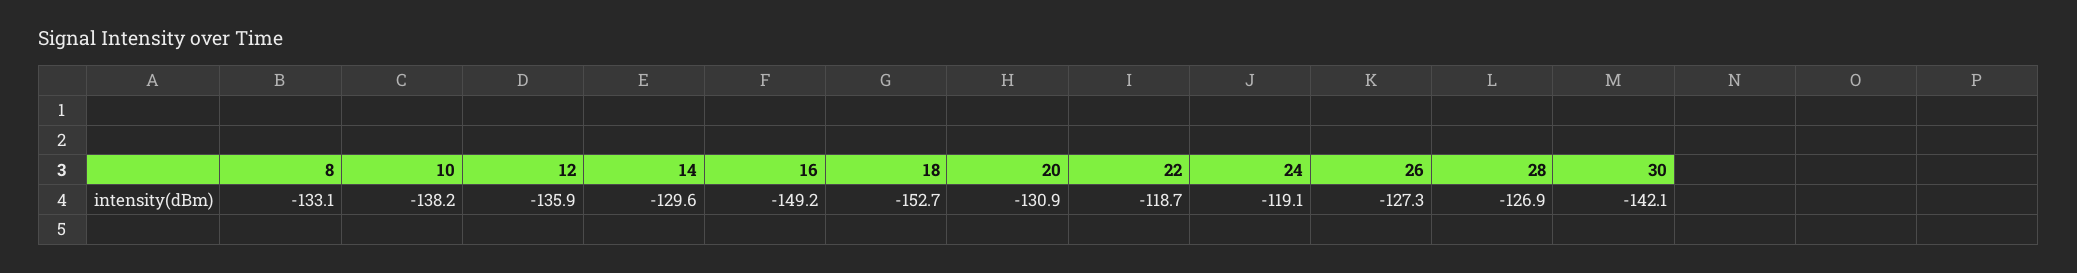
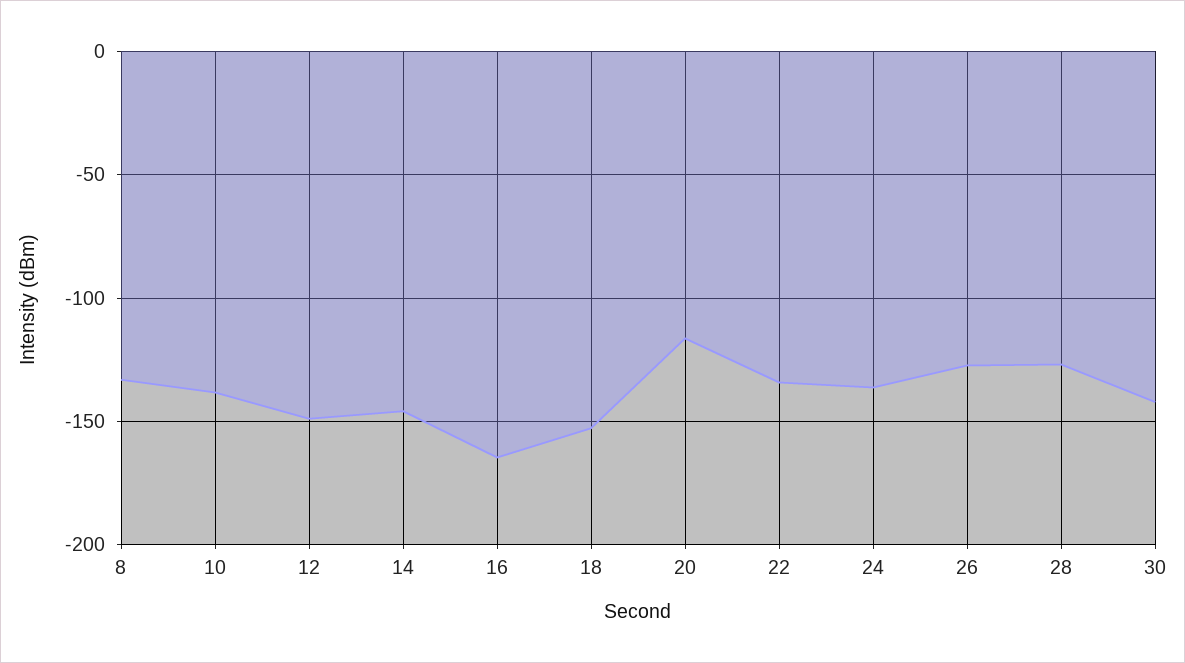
12: -135.9 -> -150
14: -129.6 -> -145
16: -149.2 -> -165
20: -130.9 -> -115
22: -118.7 -> -135
24: -119.1 -> -135

